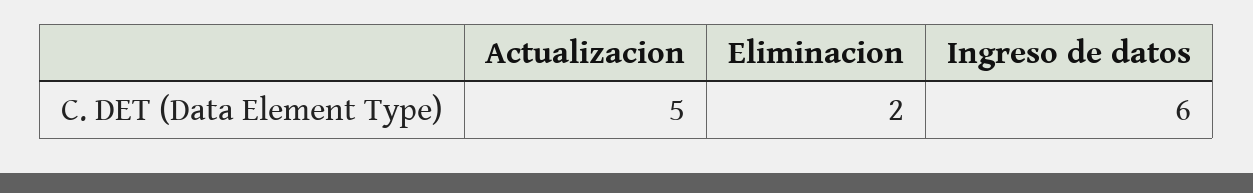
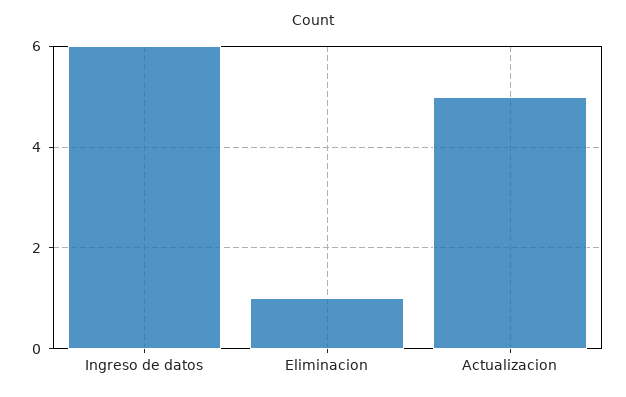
Eliminacion: 2 -> 1

